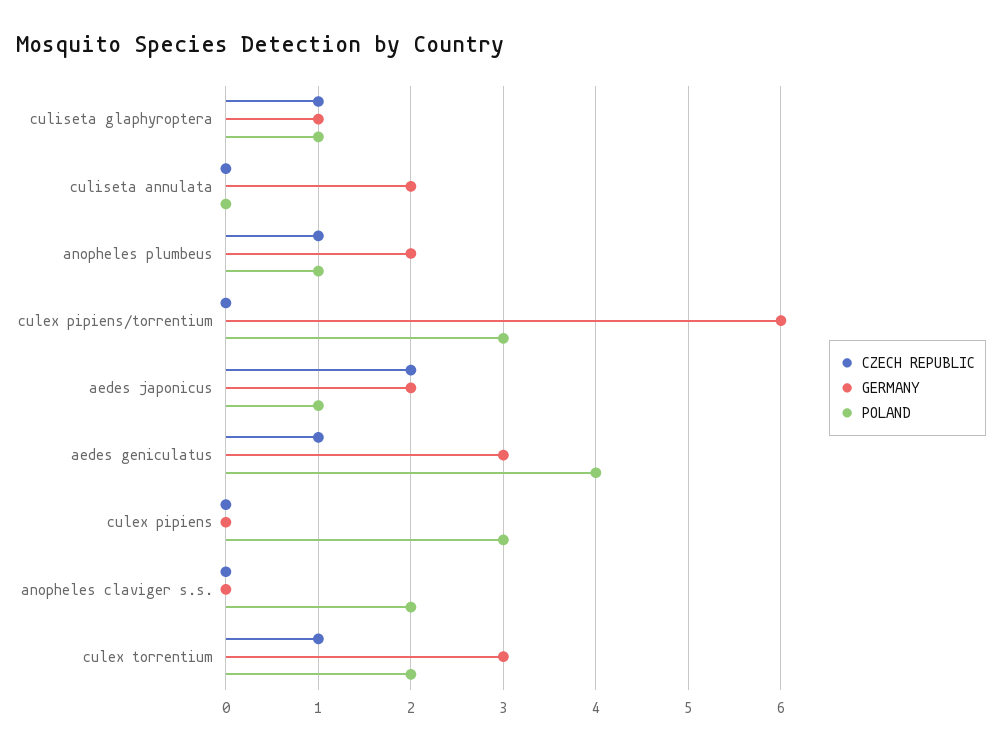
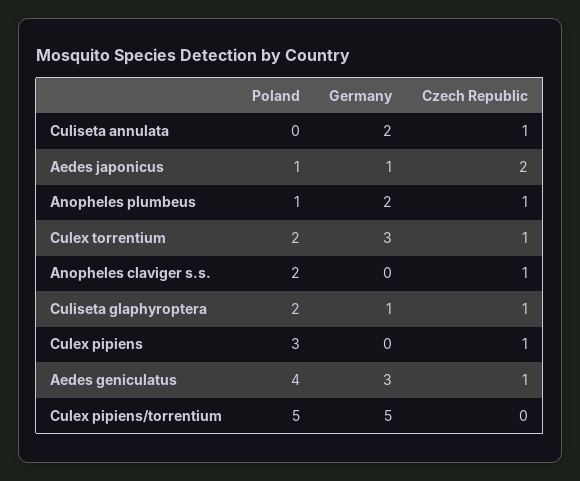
POLAND, culiseta glaphyroptera: 1 -> 2
CZECH REPUBLIC, culiseta annulata: 0 -> 1
GERMANY, culex pipiens/torrentium: 6 -> 5
POLAND, culex pipiens/torrentium: 3 -> 5
GERMANY, aedes japonicus: 2 -> 1
CZECH REPUBLIC, culex pipiens: 0 -> 1
CZECH REPUBLIC, anopheles claviger s.s.: 0 -> 1

